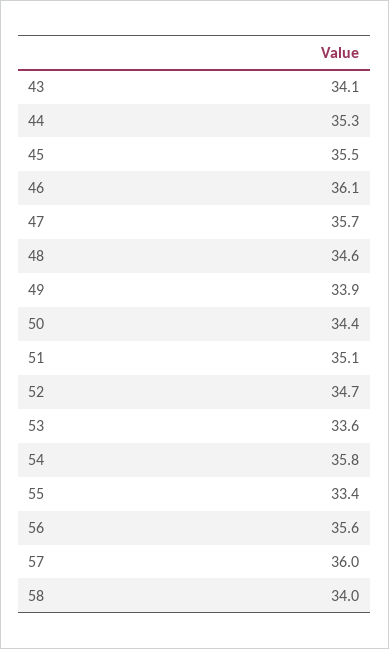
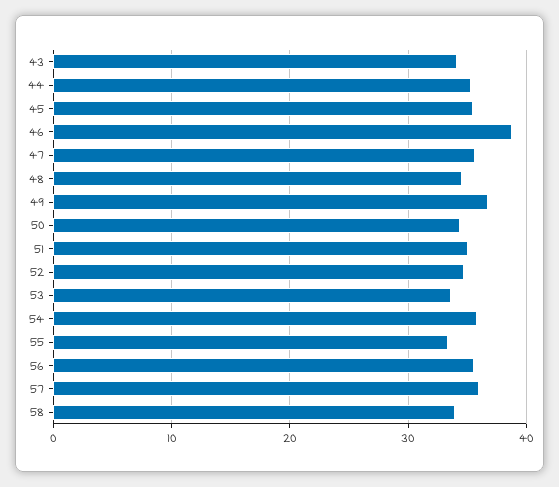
46: 36.1 -> 39
49: 33.9 -> 37

